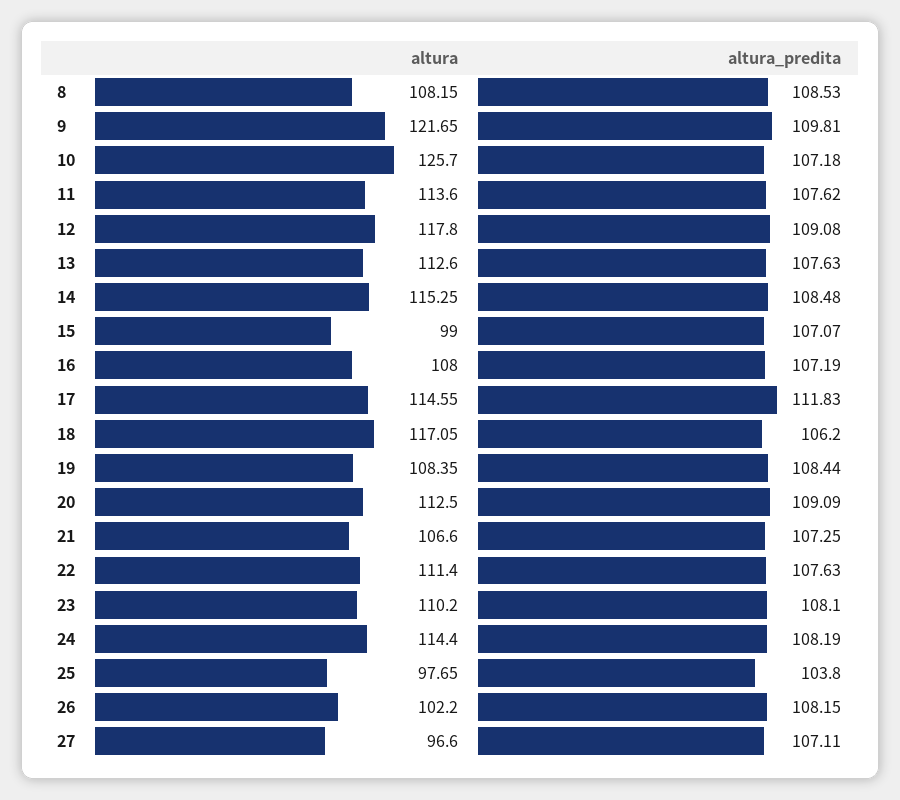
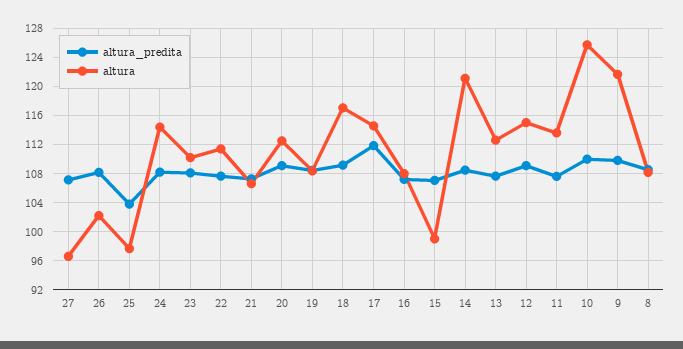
altura_predita, 10: 107.18 -> 110
altura, 12: 117.8 -> 115
altura, 14: 115.25 -> 121
altura_predita, 18: 106.2 -> 109

